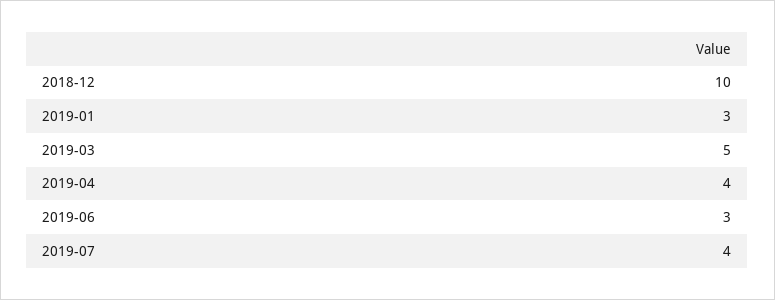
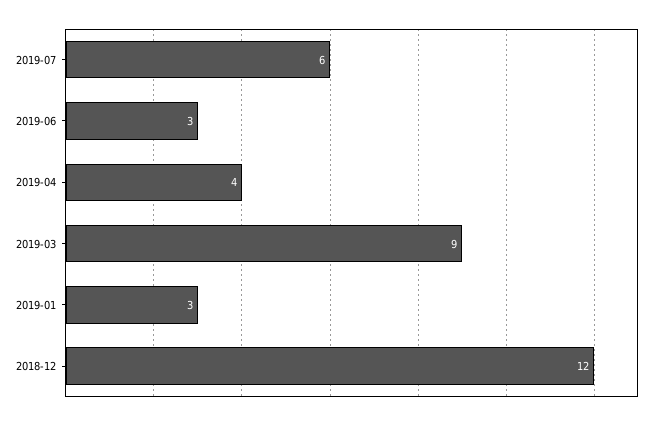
2018-12: 10 -> 12
2019-03: 5 -> 9
2019-07: 4 -> 6

